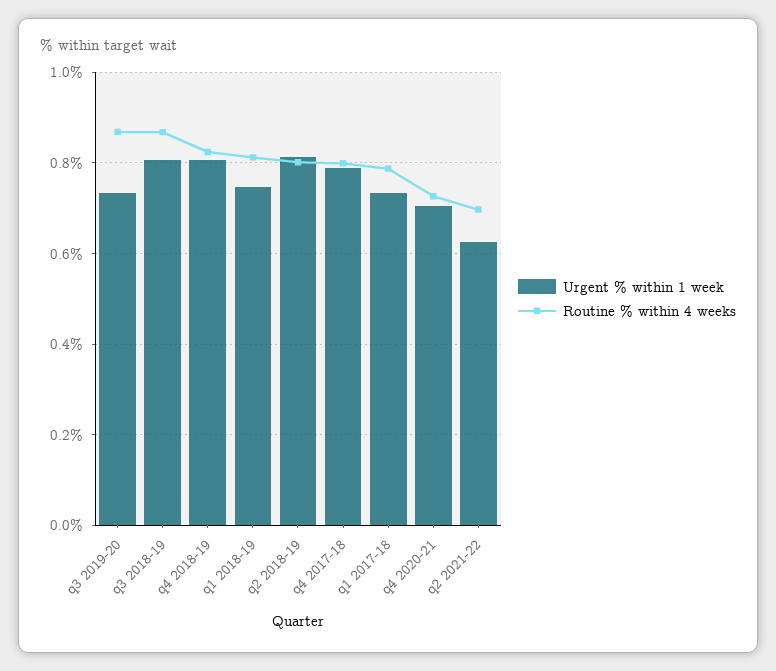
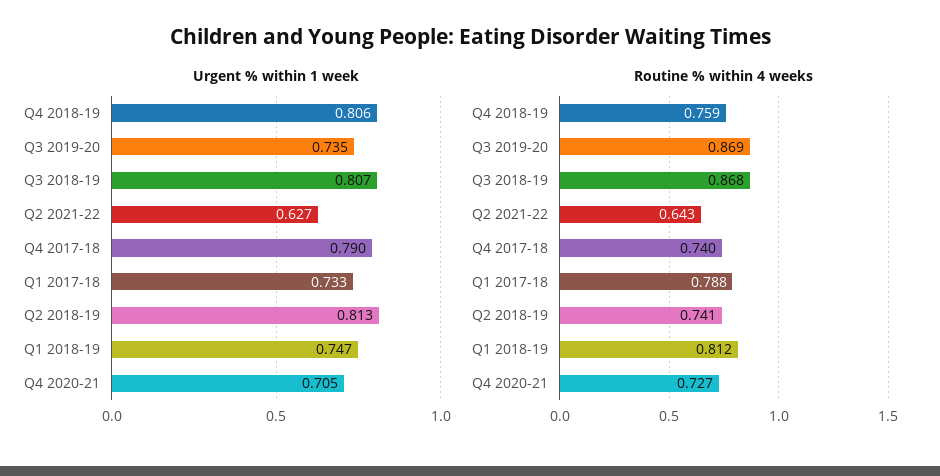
Routine % within 4 weeks, q4 2018-19: 0.82 -> 0.759
Routine % within 4 weeks, q2 2018-19: 0.8 -> 0.741
Routine % within 4 weeks, q4 2017-18: 0.8 -> 0.74
Routine % within 4 weeks, q2 2021-22: 0.7 -> 0.643

